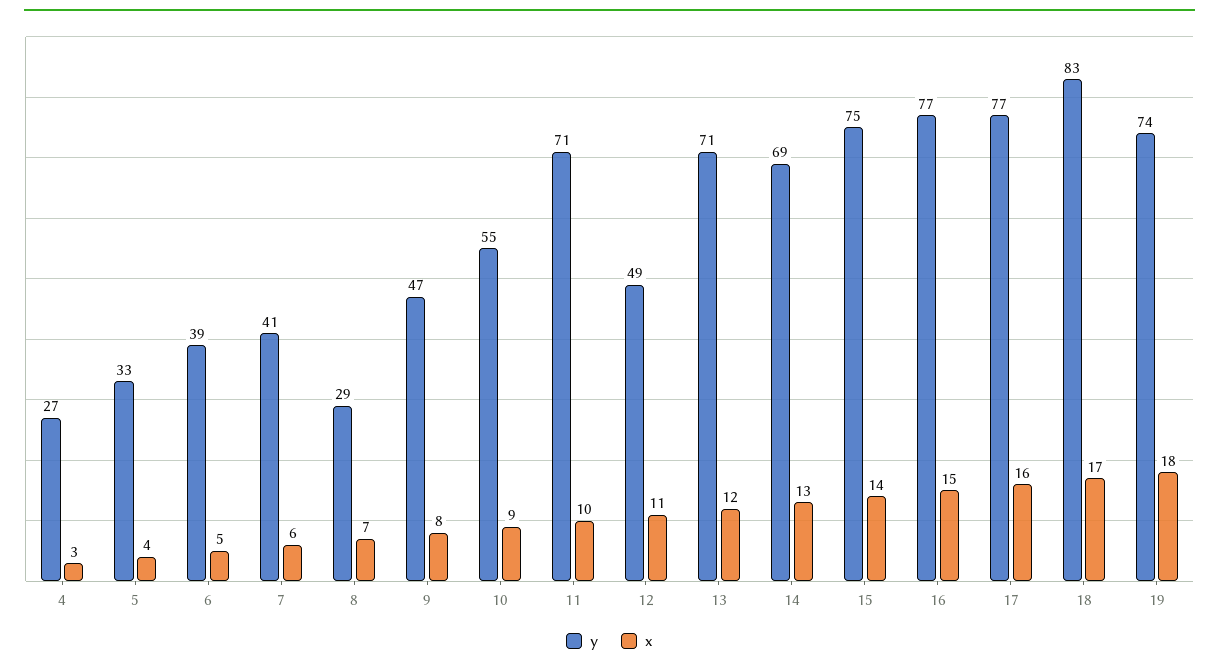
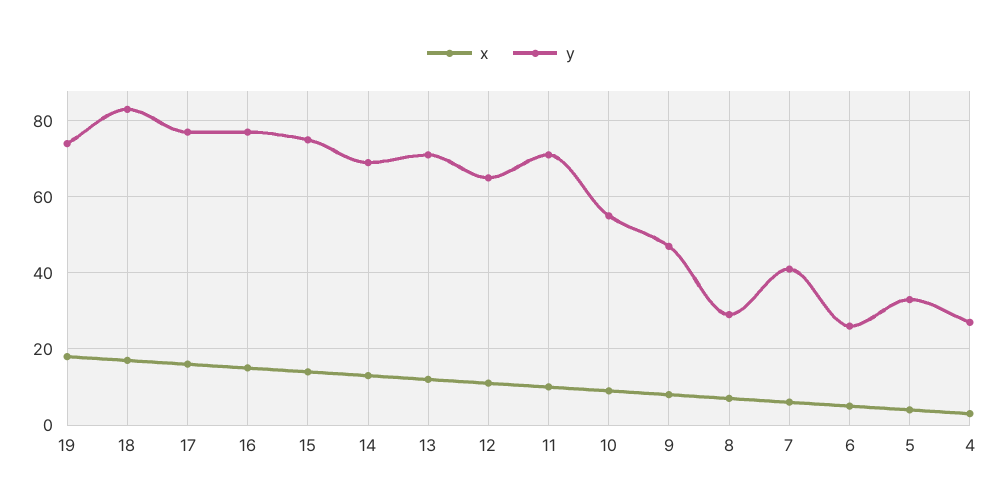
y, 6: 39 -> 25
y, 12: 49 -> 65

